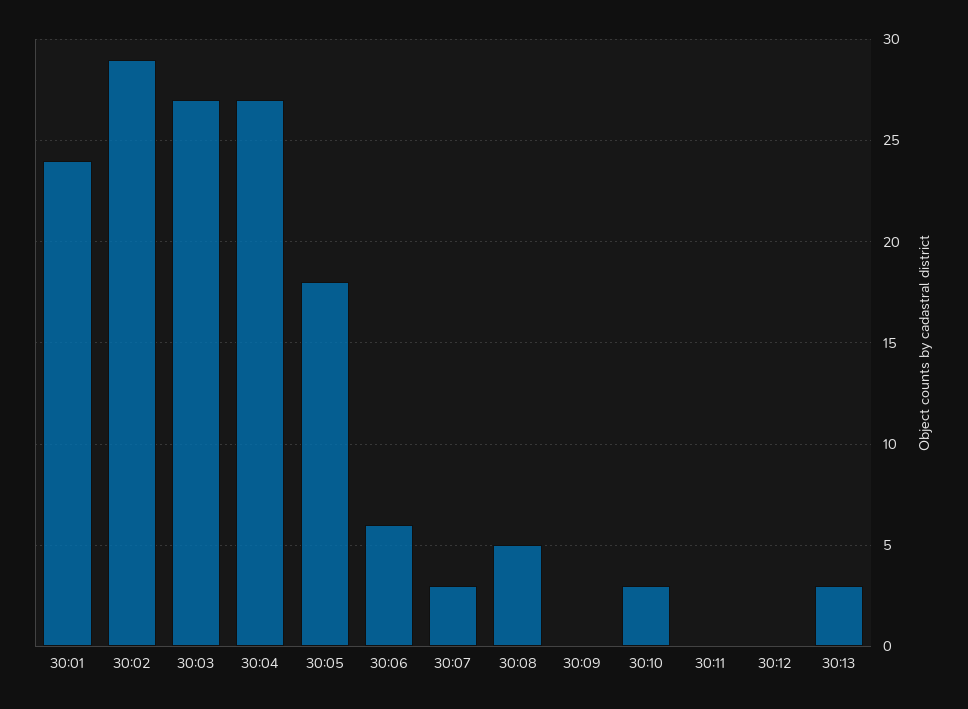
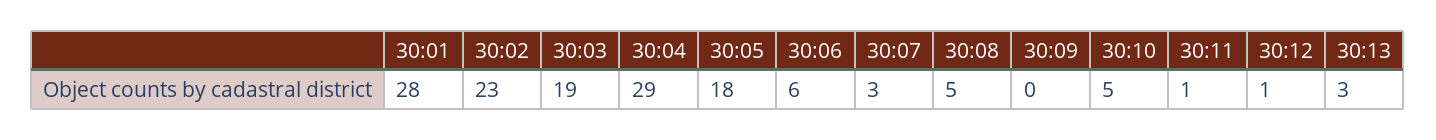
30:01: 24 -> 28
30:02: 29 -> 23
30:03: 27 -> 19
30:04: 27 -> 29
30:10: 3 -> 5
30:11: 0 -> 1
30:12: 0 -> 1

